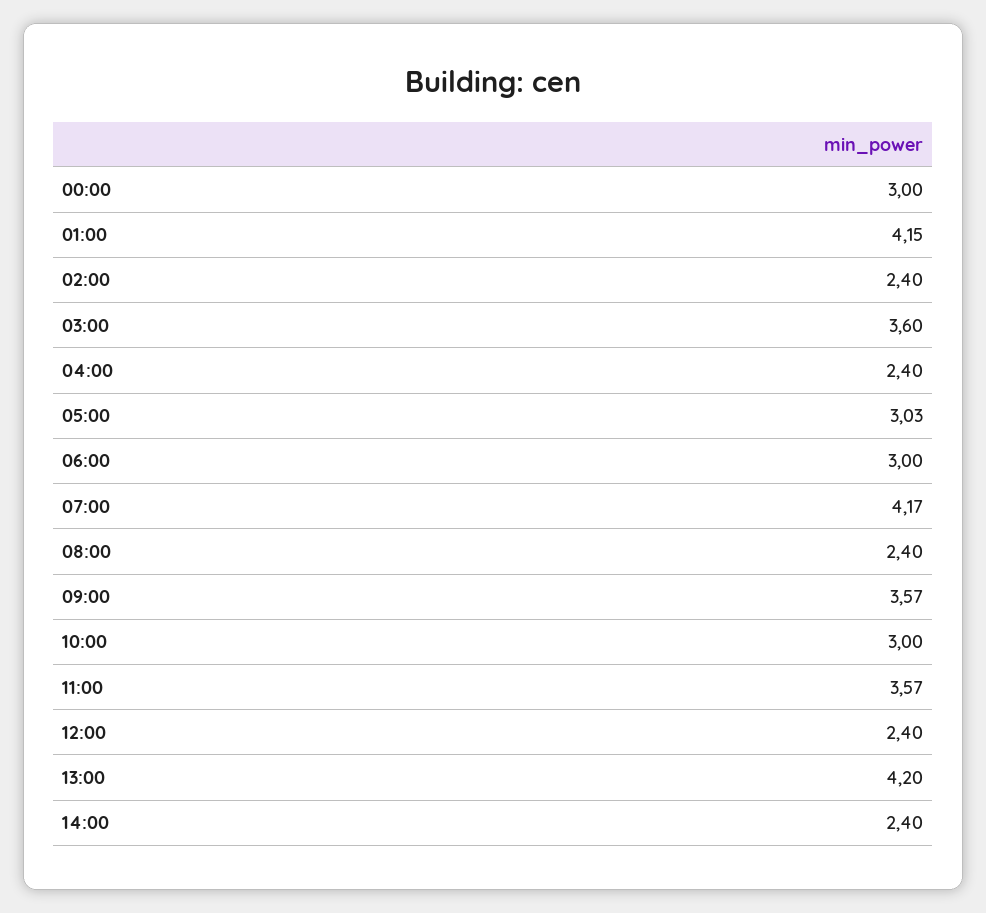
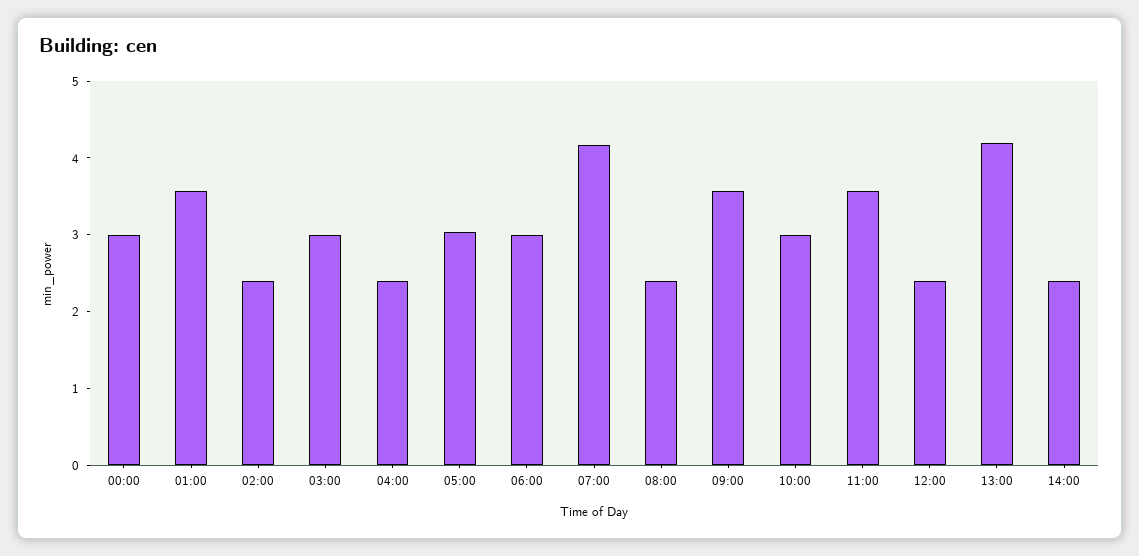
01:00: 4.15 -> 3.6
03:00: 3.6 -> 3

